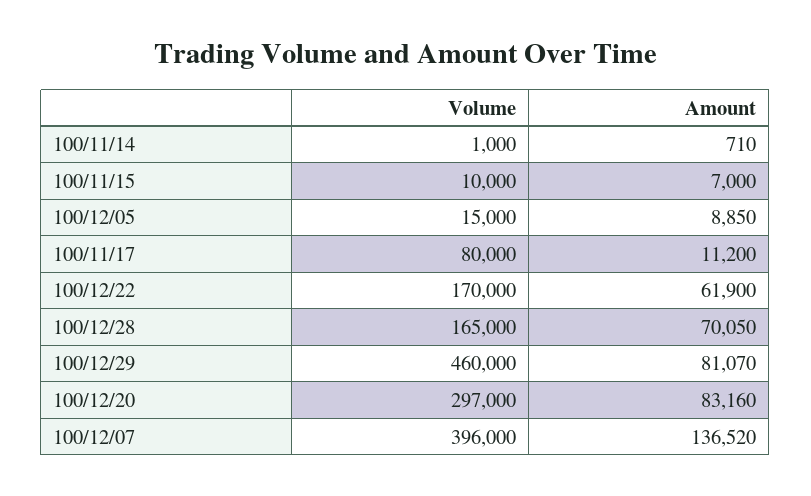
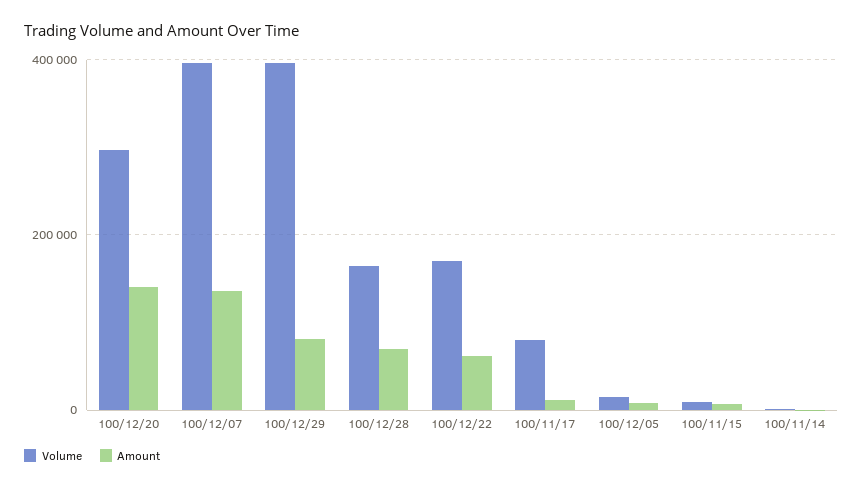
Volume, 100/12/29: 460000 -> 400000
Amount, 100/12/20: 83160 -> 140000

